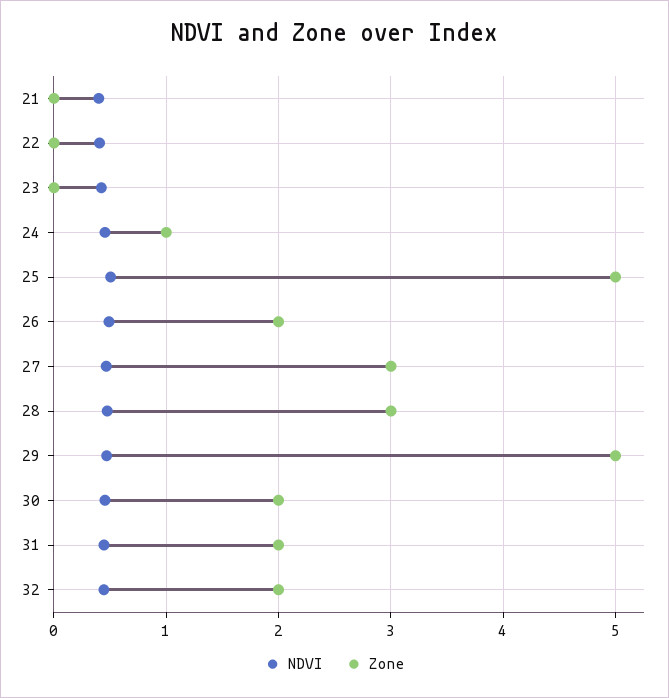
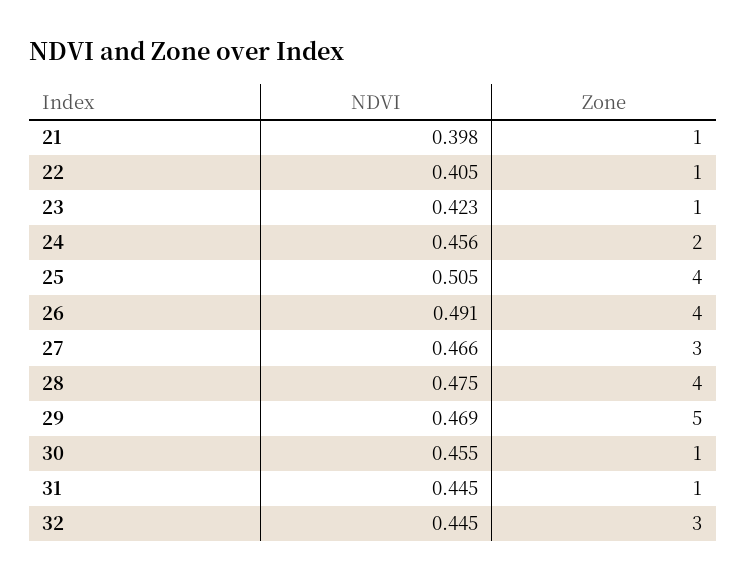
Zone, 21: 0 -> 1
Zone, 22: 0 -> 1
Zone, 23: 0 -> 1
Zone, 24: 1 -> 2
Zone, 25: 5 -> 4
Zone, 26: 2 -> 4
Zone, 28: 3 -> 4
Zone, 30: 2 -> 1
Zone, 31: 2 -> 1
Zone, 32: 2 -> 3

